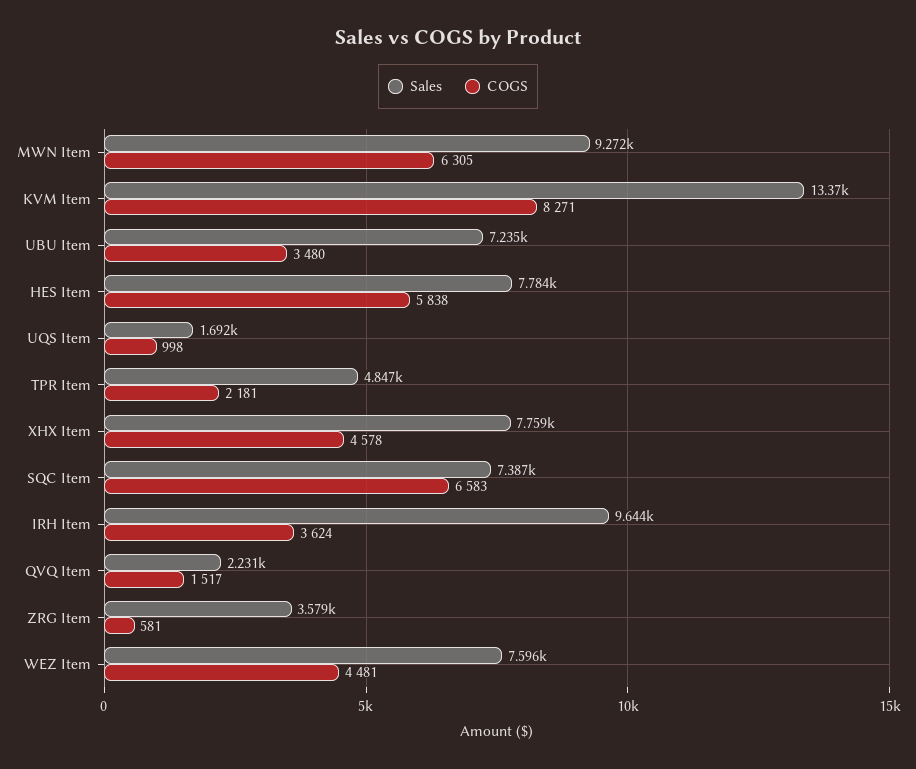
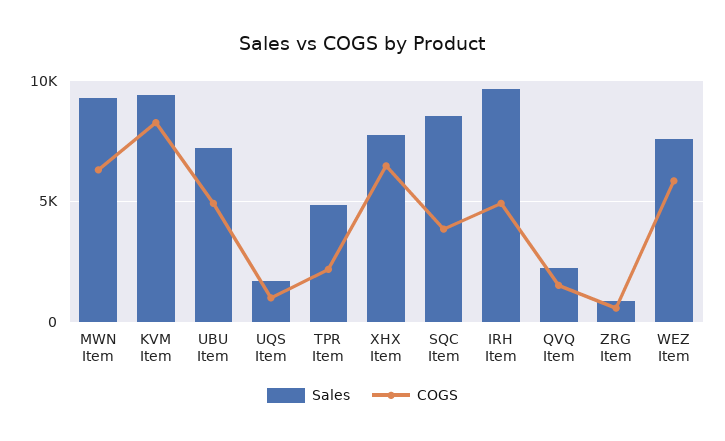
Sales, KVM Item: 13370 -> 9500
COGS, UBU Item: 3480 -> 5000
Sales, HES Item: 7784 -> none
COGS, HES Item: 5838 -> none
COGS, XHX Item: 4578 -> 6500
Sales, SQC Item: 7387 -> 8500
COGS, SQC Item: 6583 -> 4000
COGS, IRH Item: 3624 -> 5000
Sales, ZRG Item: 3579 -> 1000
COGS, WEZ Item: 4481 -> 6000

